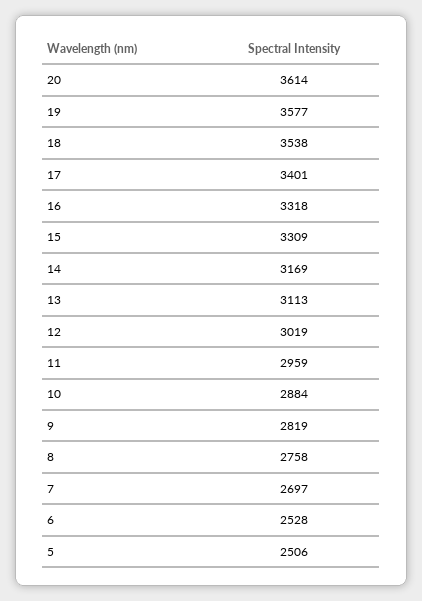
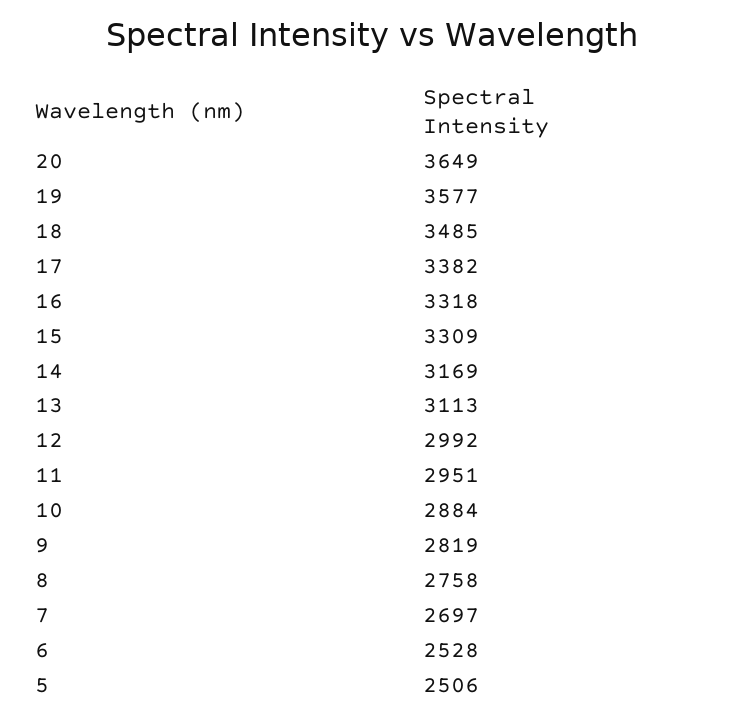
20: 3614 -> 3649
18: 3538 -> 3485
17: 3401 -> 3382
12: 3019 -> 2992
11: 2959 -> 2951

